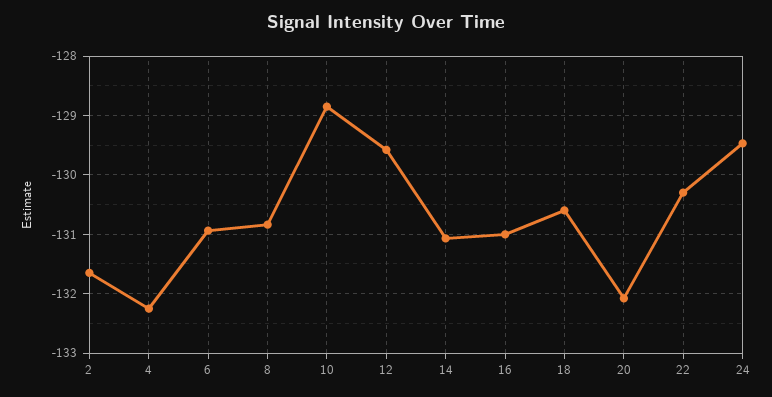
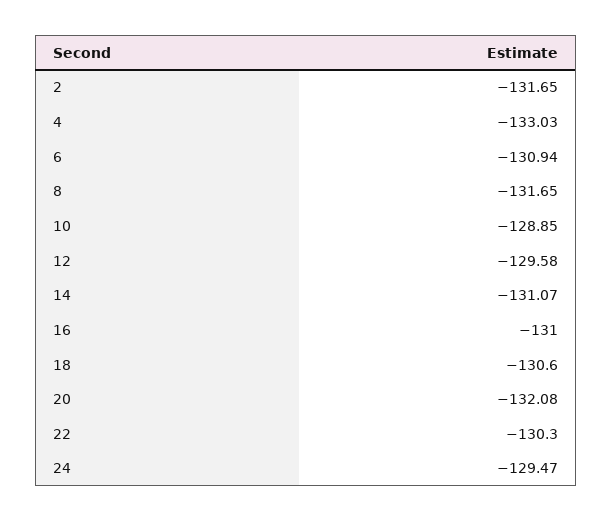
4: -132.2 -> -133.03
8: -130.8 -> -131.65

